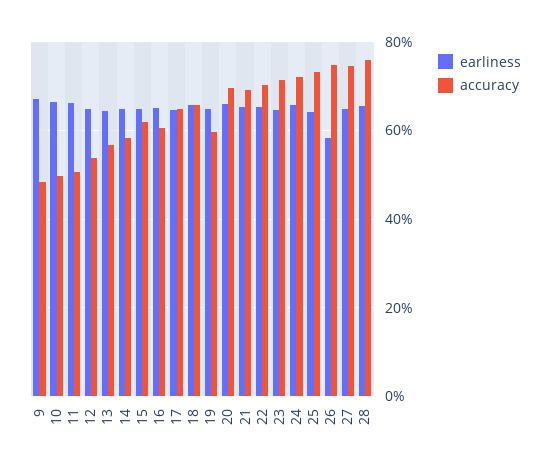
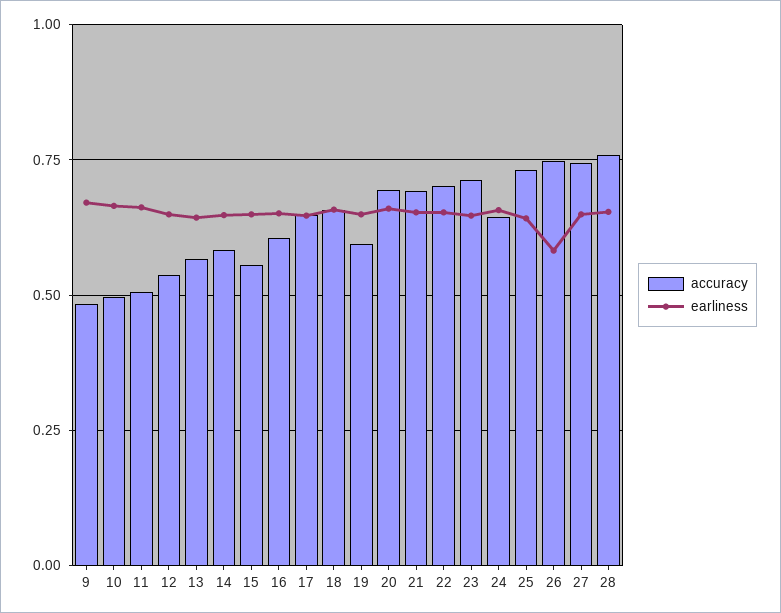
accuracy, 15: 0.62 -> 0.55
accuracy, 24: 0.72 -> 0.65

